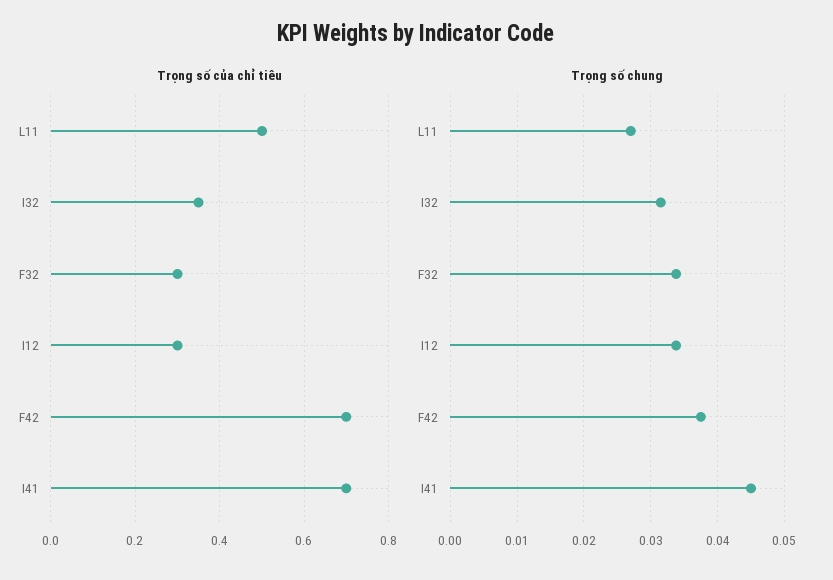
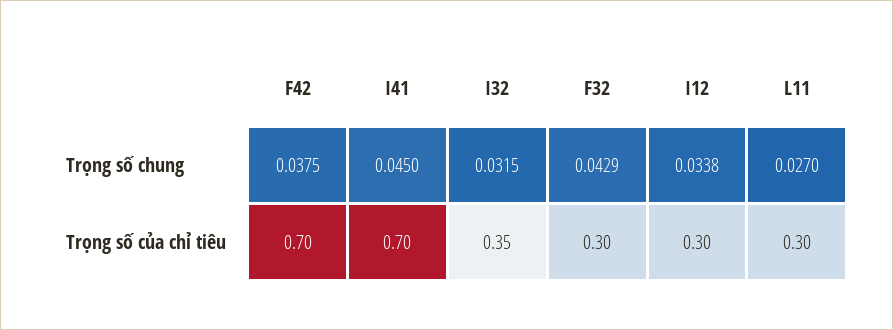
Trọng số của chỉ tiêu, L11: 0.5 -> 0.3
Trọng số chung, F32: 0.034 -> 0.0429

